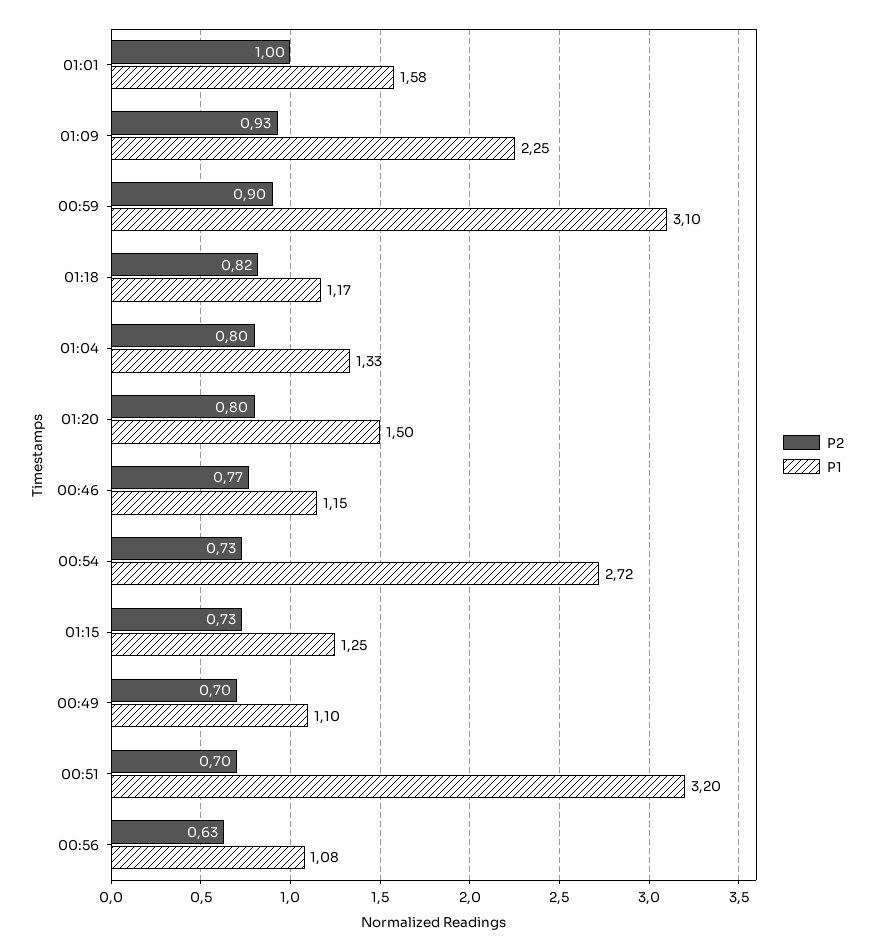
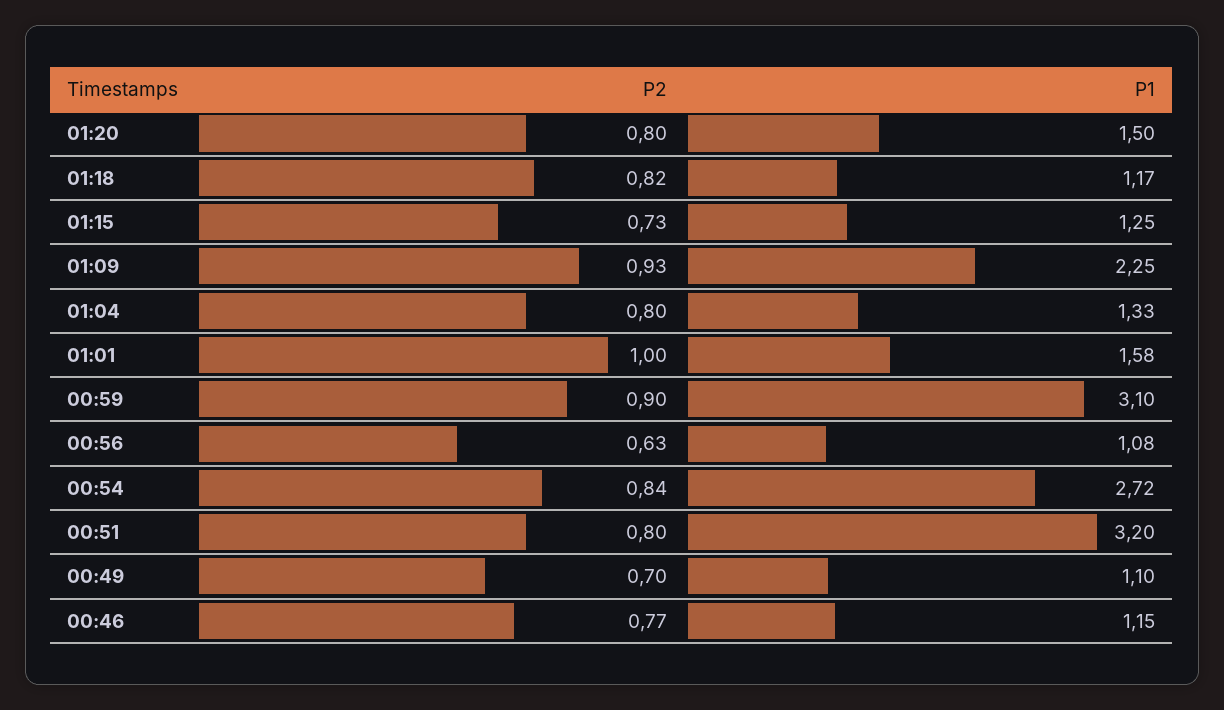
P2, 00:54: 0.73 -> 0.84
P2, 00:51: 0.7 -> 0.8

